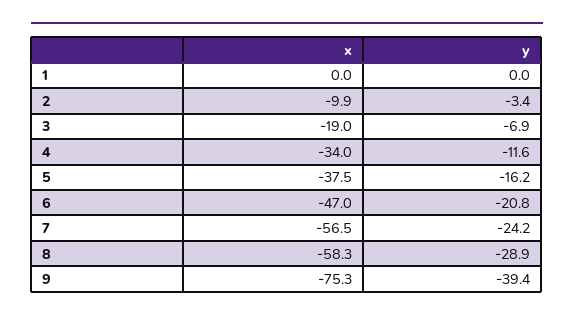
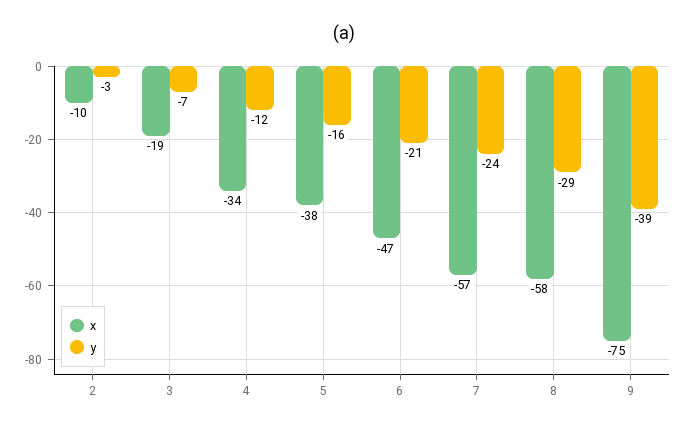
x, 1: 0 -> none
y, 1: 0 -> none

